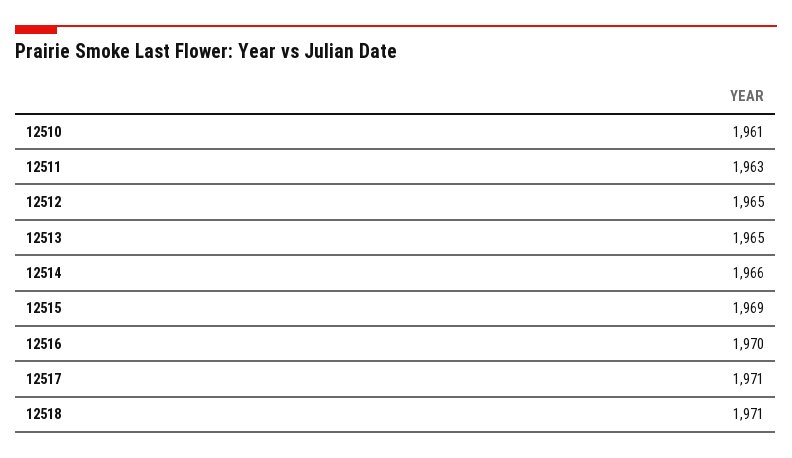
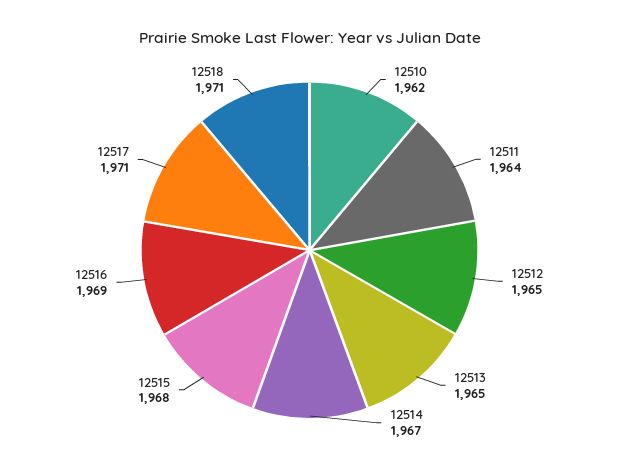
12510: 1961 -> 1962
12511: 1963 -> 1964
12514: 1966 -> 1967
12515: 1969 -> 1968
12516: 1970 -> 1969

